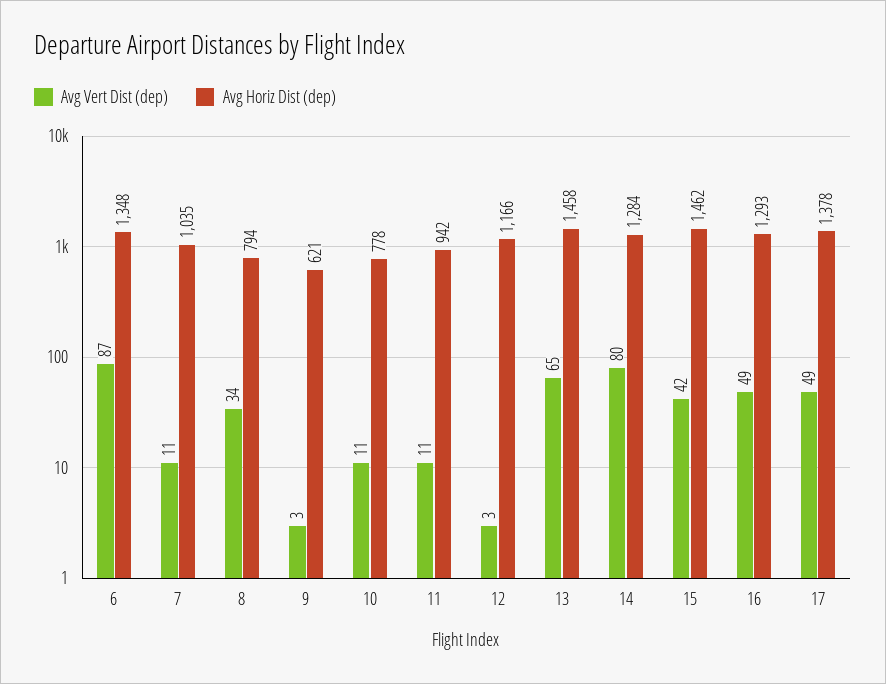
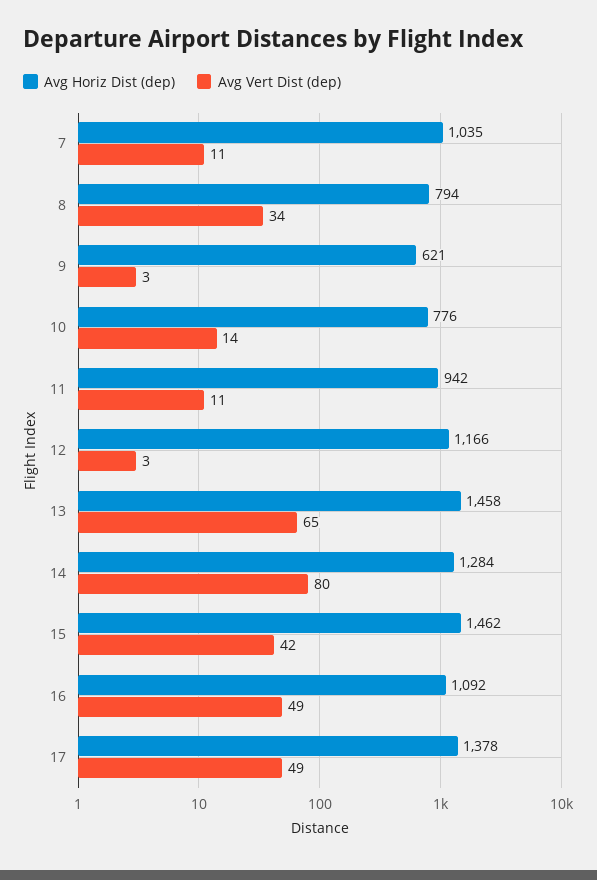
Avg Vert Dist (dep), 6: 87 -> none
Avg Horiz Dist (dep), 6: 1348 -> none
Avg Vert Dist (dep), 10: 11 -> 14
Avg Horiz Dist (dep), 10: 778 -> 776
Avg Horiz Dist (dep), 16: 1293 -> 1092

